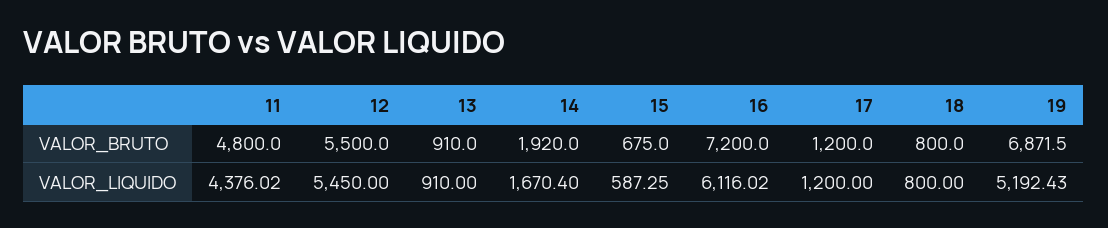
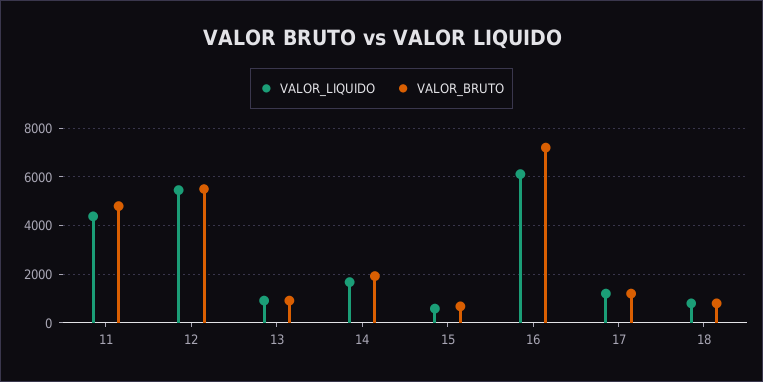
VALOR_BRUTO, 19: 6871.5 -> none
VALOR_LIQUIDO, 19: 5192.43 -> none

